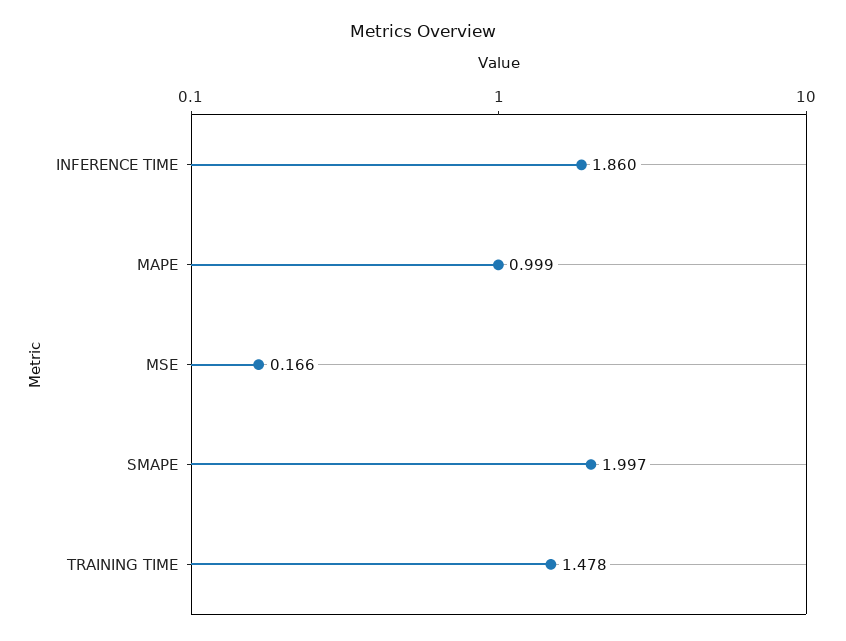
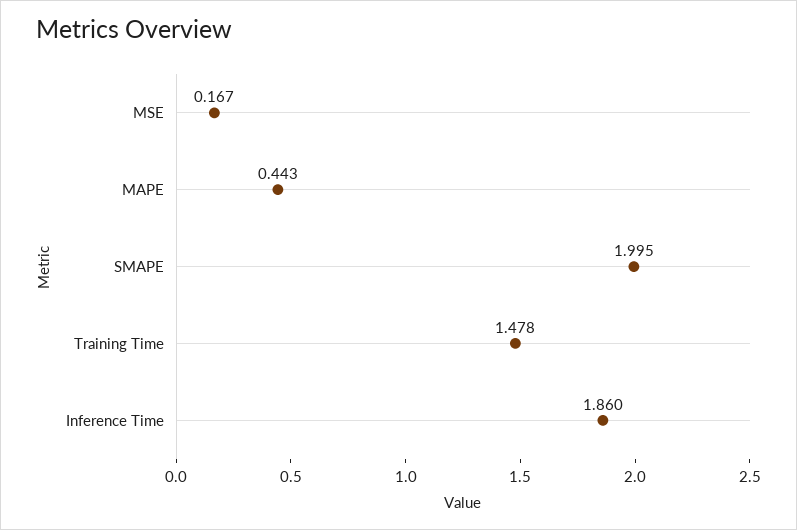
MAPE: 0.999 -> 0.443
MSE: 0.166 -> 0.167
SMAPE: 1.997 -> 1.995

